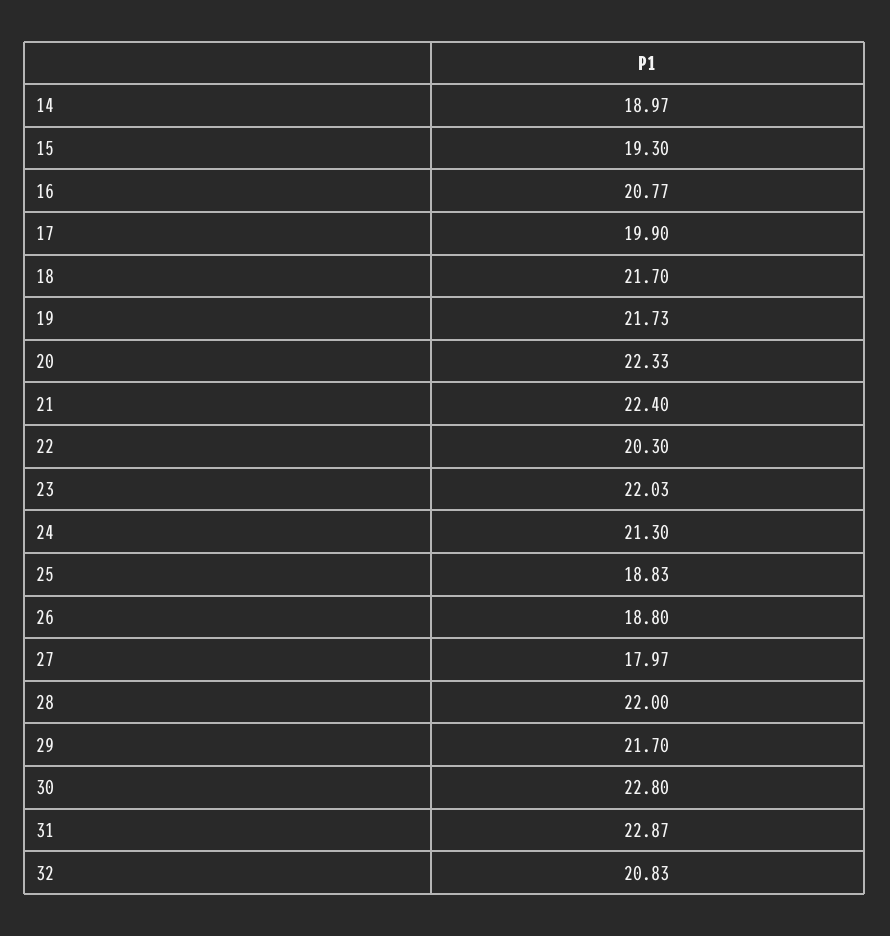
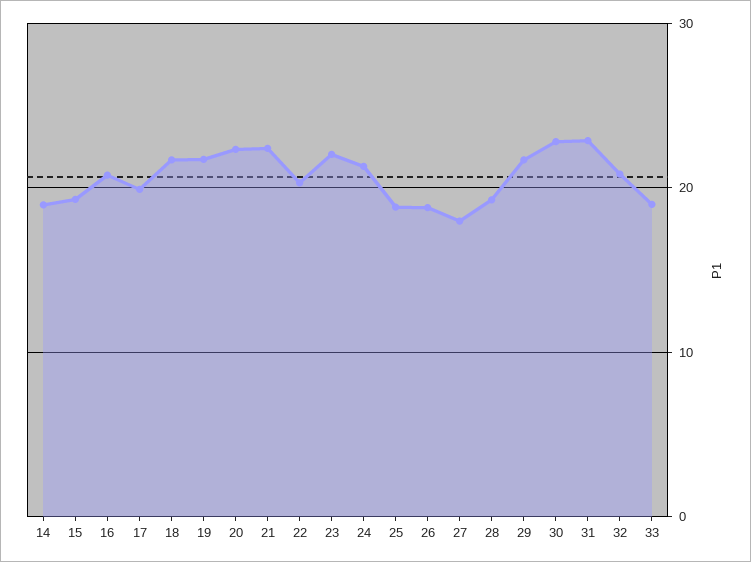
28: 22 -> 19
33: none -> 19

